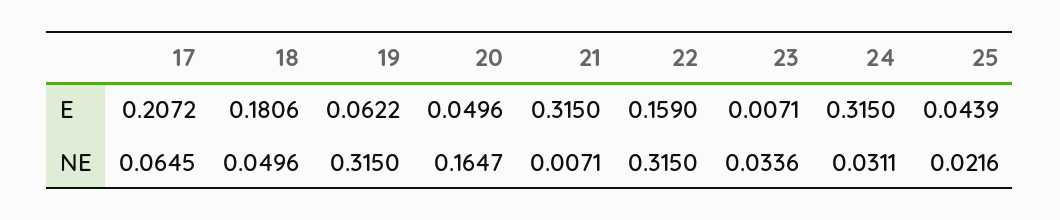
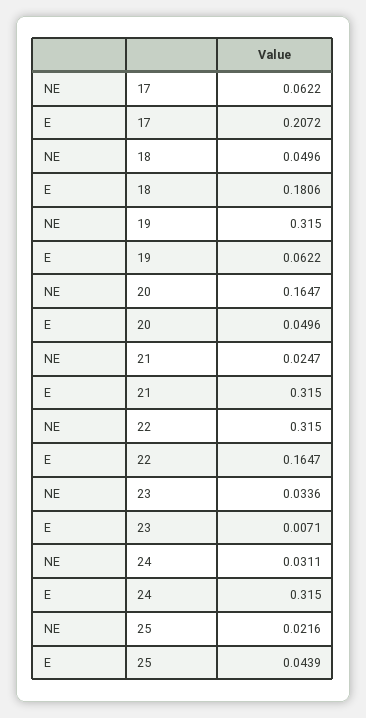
22, E: 0.159 -> 0.1647
17, NE: 0.0645 -> 0.0622
21, NE: 0.0071 -> 0.0247

